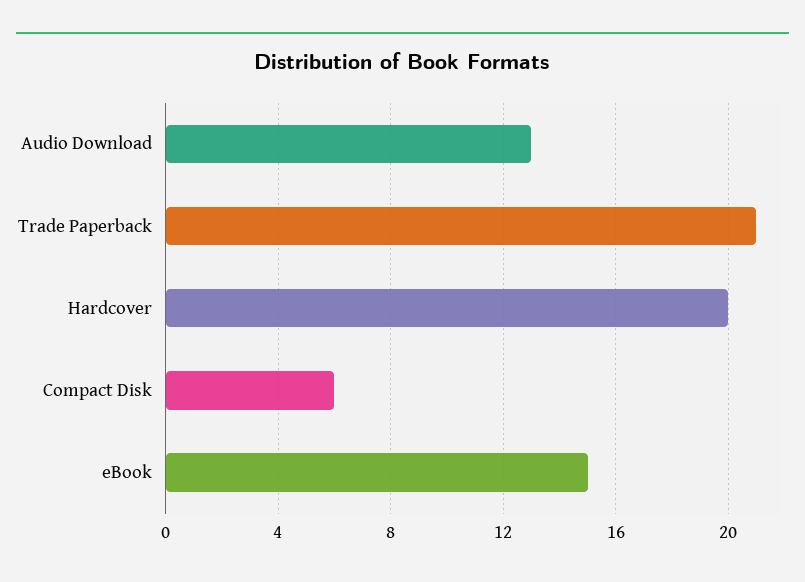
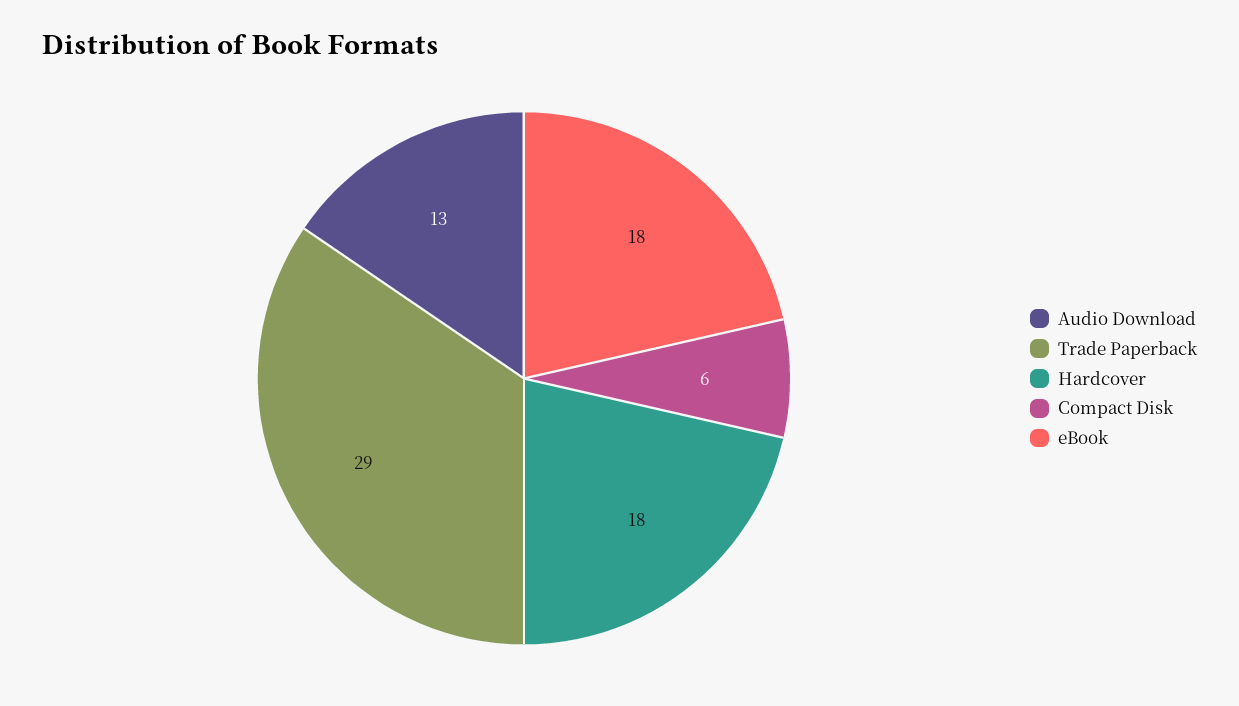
Trade Paperback: 21 -> 29
Hardcover: 20 -> 18
eBook: 15 -> 18

